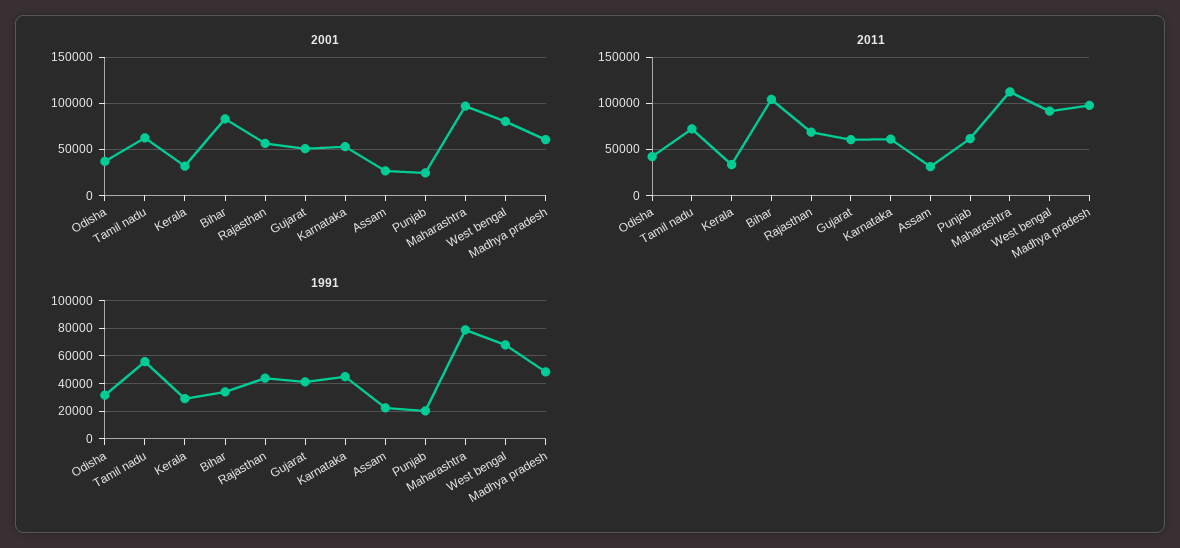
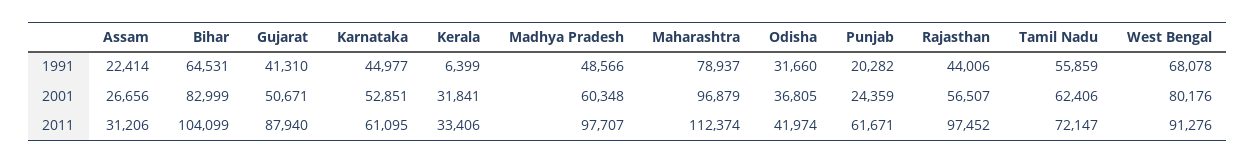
2011, Rajasthan: 70000 -> 97452
2011, Gujarat: 60000 -> 87940
1991, Kerala: 30000 -> 6399
1991, Bihar: 35000 -> 64531

